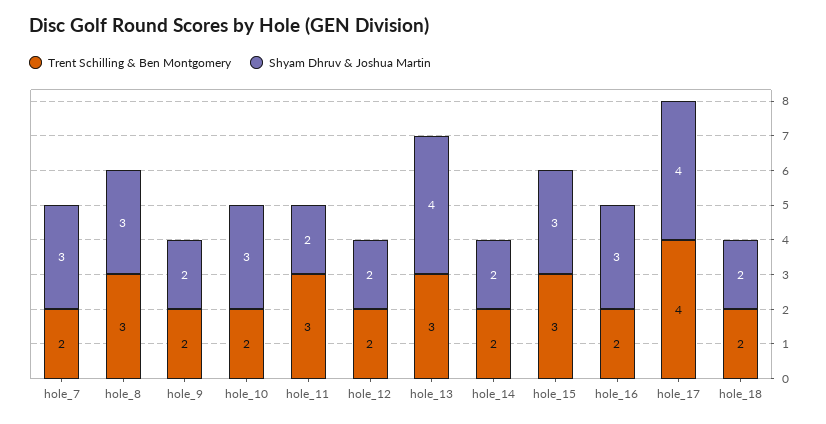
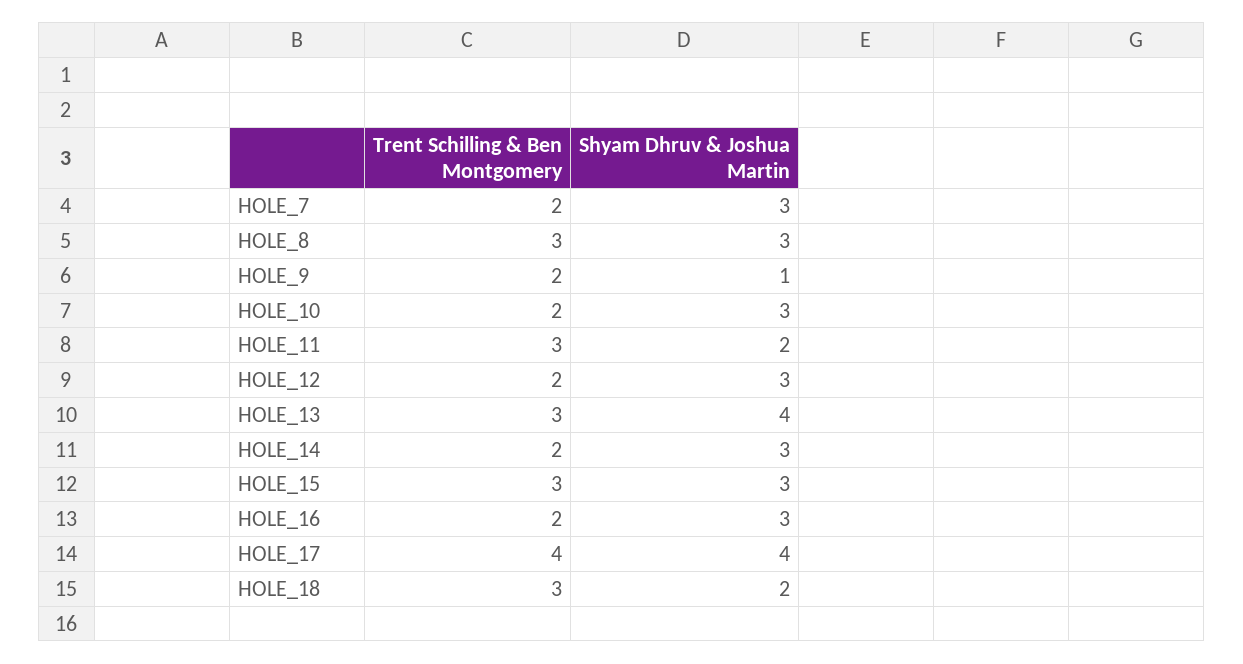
Shyam Dhruv & Joshua Martin, hole_9: 2 -> 1
Shyam Dhruv & Joshua Martin, hole_12: 2 -> 3
Shyam Dhruv & Joshua Martin, hole_14: 2 -> 3
Trent Schilling & Ben Montgomery, hole_18: 2 -> 3

